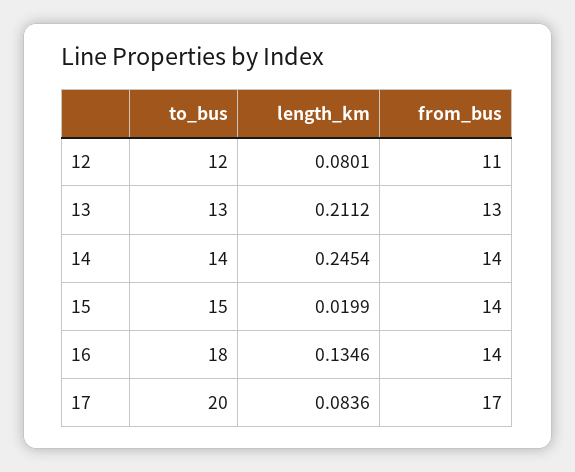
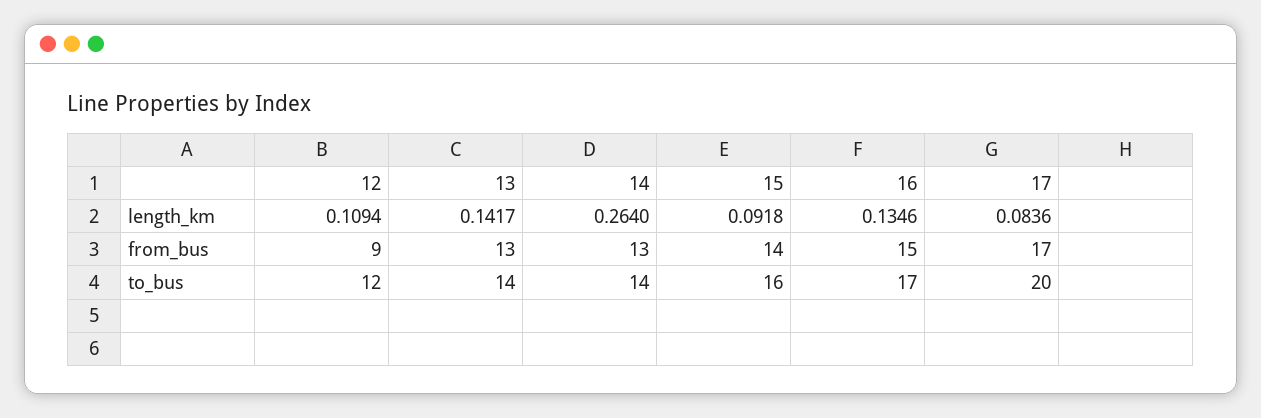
length_km, 12: 0.0801 -> 0.1094
from_bus, 12: 11 -> 9
to_bus, 13: 13 -> 14
length_km, 13: 0.2112 -> 0.1417
length_km, 14: 0.2454 -> 0.264
from_bus, 14: 14 -> 13
to_bus, 15: 15 -> 16
length_km, 15: 0.0199 -> 0.0918
to_bus, 16: 18 -> 17
from_bus, 16: 14 -> 15

